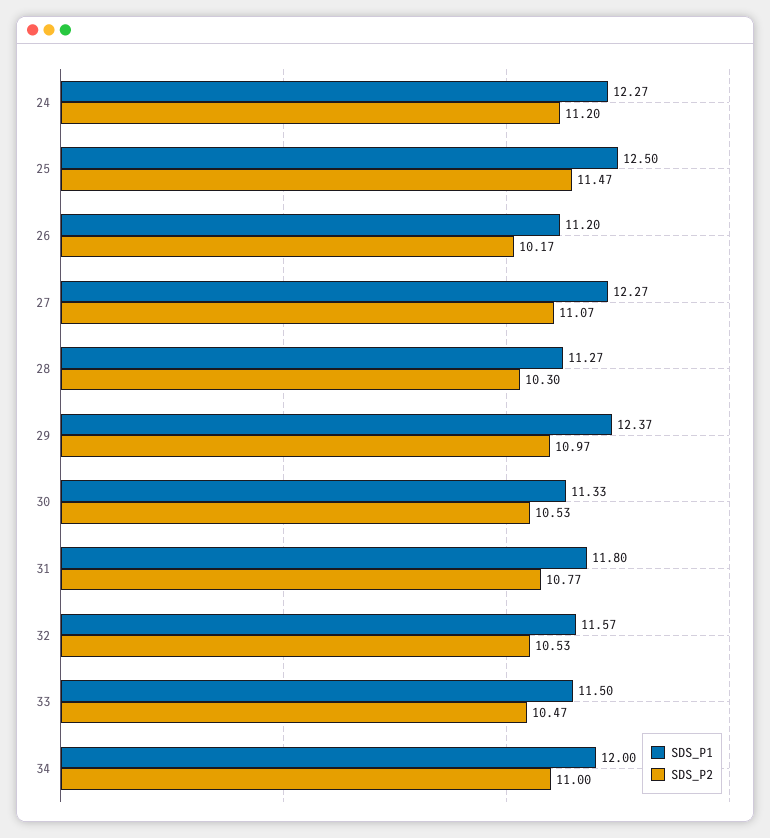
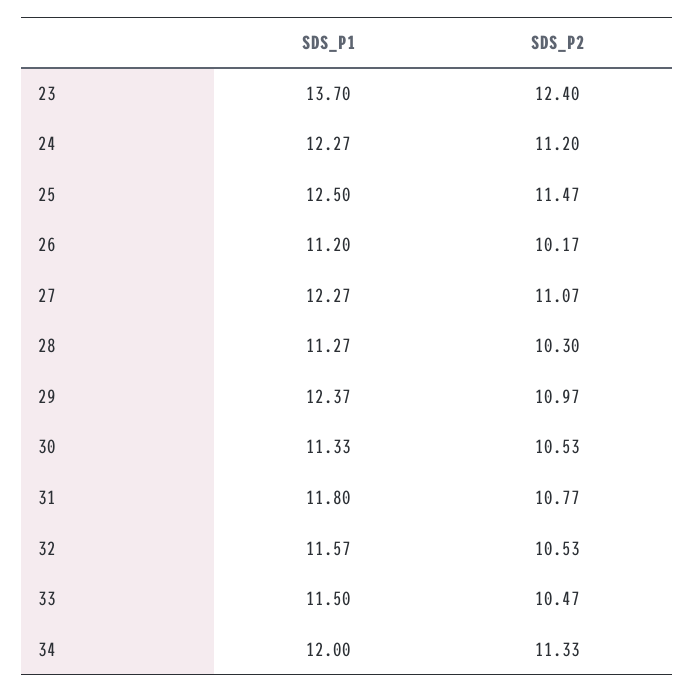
SDS_P2, 34: 11 -> 11.33
SDS_P1, 23: none -> 13.7
SDS_P2, 23: none -> 12.4

